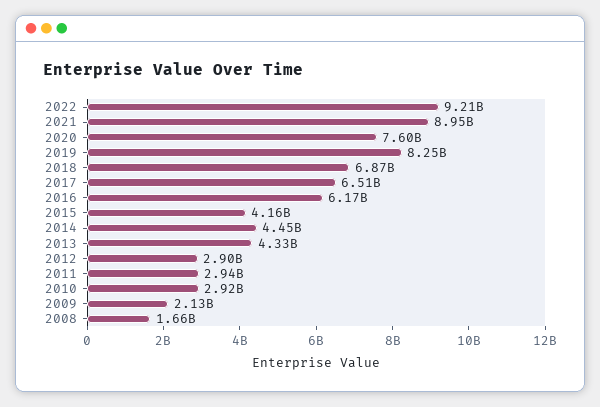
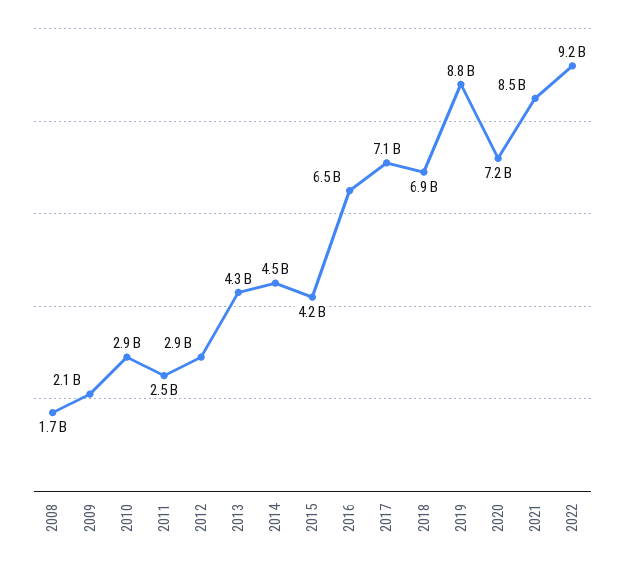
2021: 8950000000 -> 8500000000
2020: 7600000000 -> 7200000000
2019: 8250000000 -> 8800000000
2017: 6510000000 -> 7100000000
2016: 6170000000 -> 6500000000
2011: 2940000000 -> 2500000000

